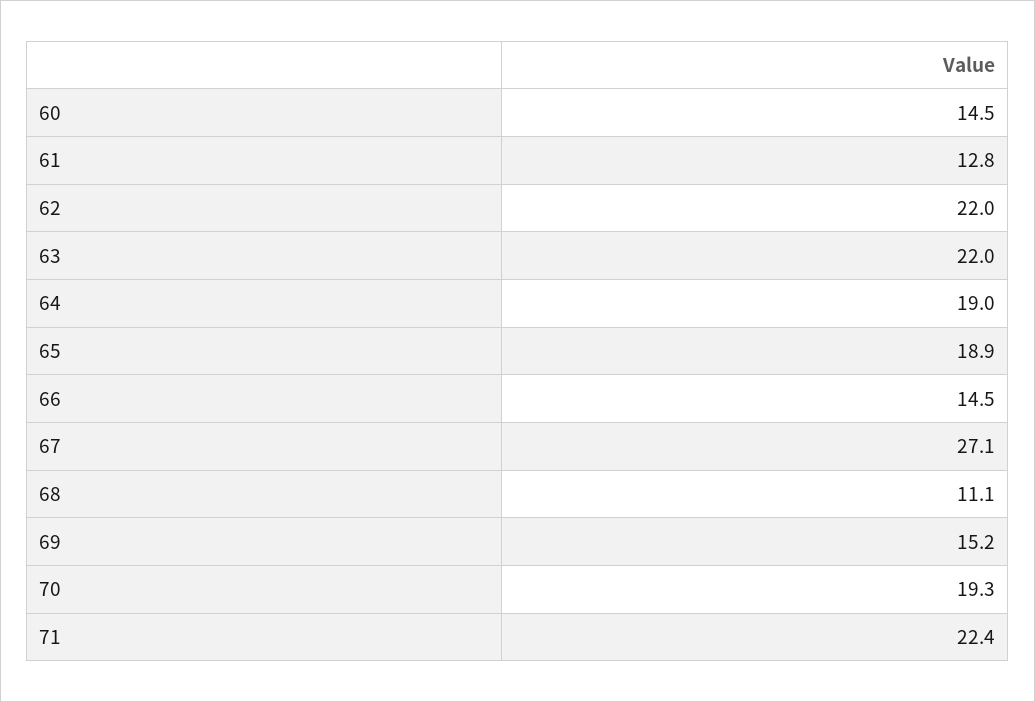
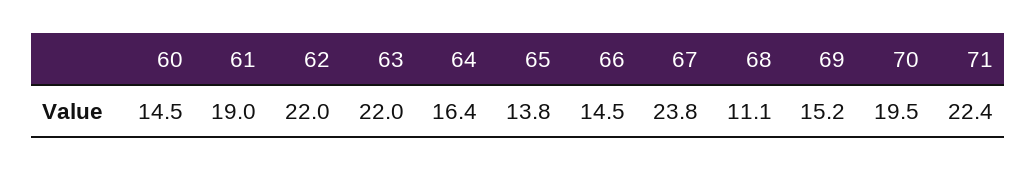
61: 12.8 -> 19
64: 19 -> 16.4
65: 18.9 -> 13.8
67: 27.1 -> 23.8
70: 19.3 -> 19.5

